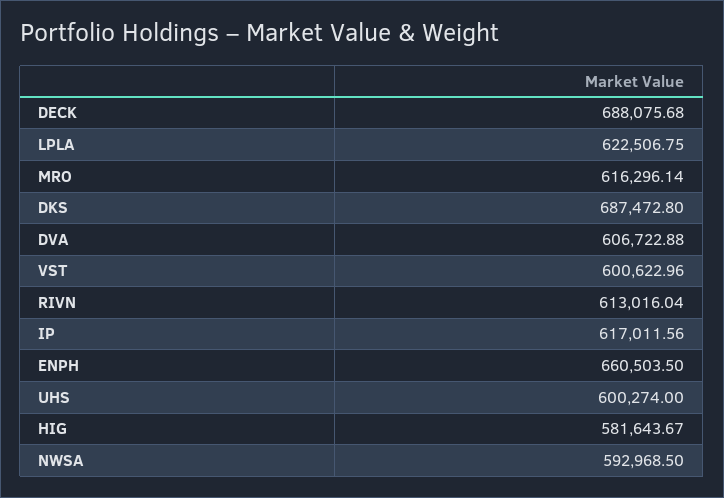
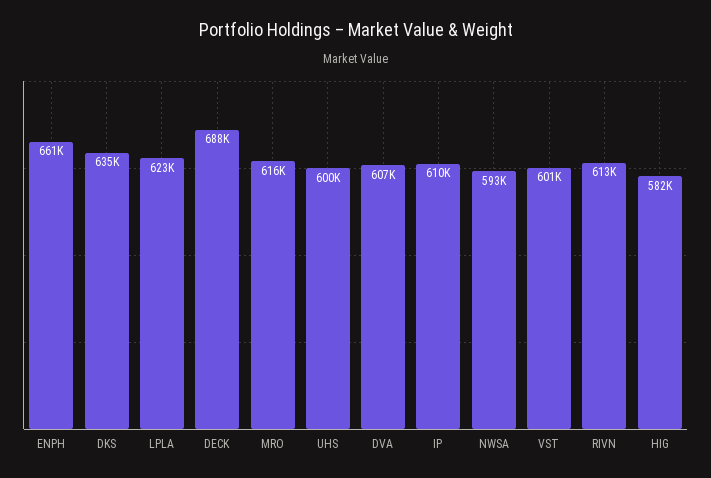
DKS: 687472.8 -> 635000
IP: 617011.56 -> 610000

